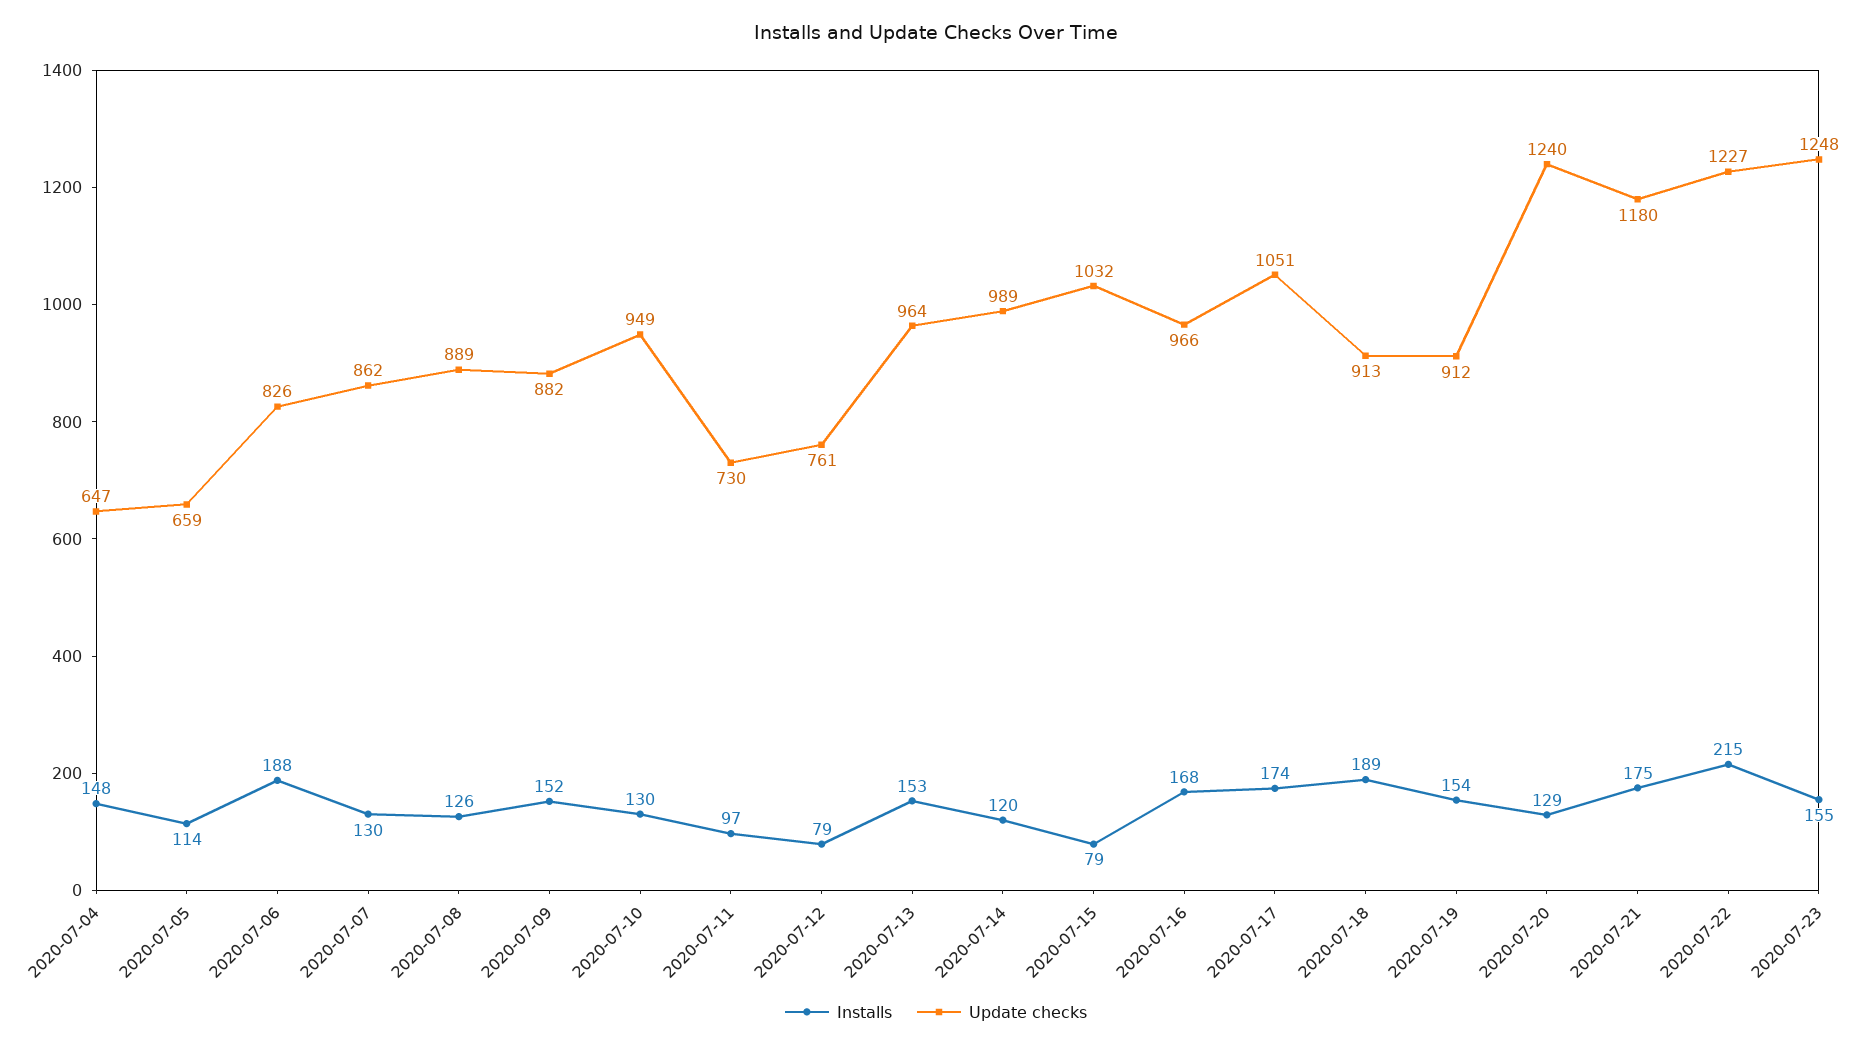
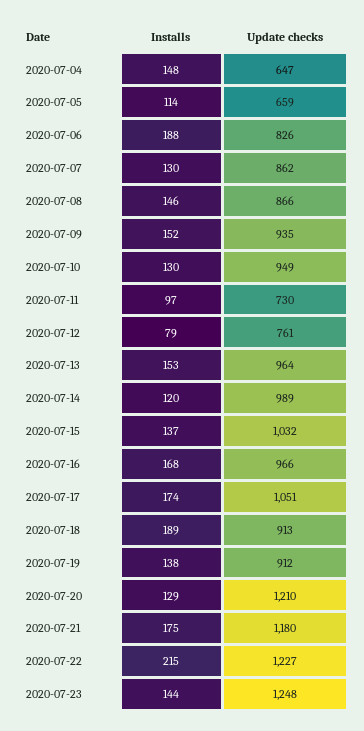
Installs, 2020-07-08: 126 -> 146
Update checks, 2020-07-08: 889 -> 866
Update checks, 2020-07-09: 882 -> 935
Installs, 2020-07-15: 79 -> 137
Installs, 2020-07-19: 154 -> 138
Update checks, 2020-07-20: 1240 -> 1210
Installs, 2020-07-23: 155 -> 144

